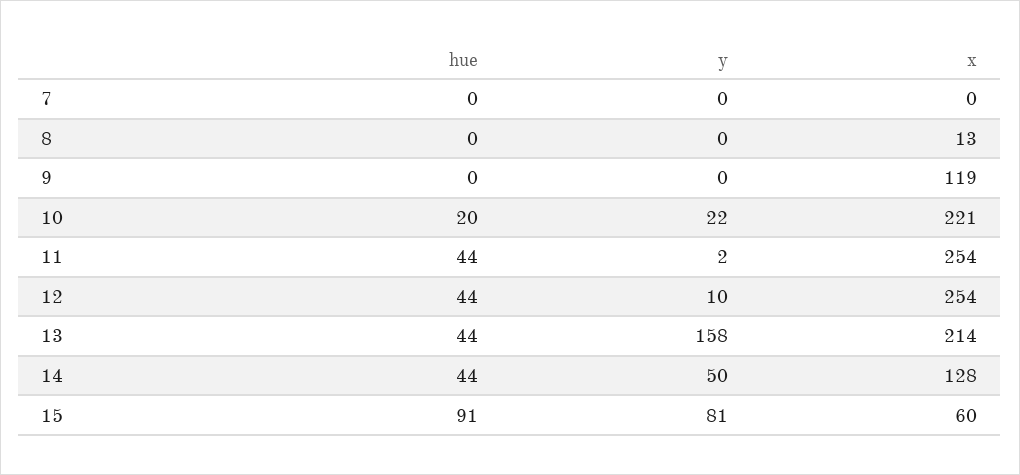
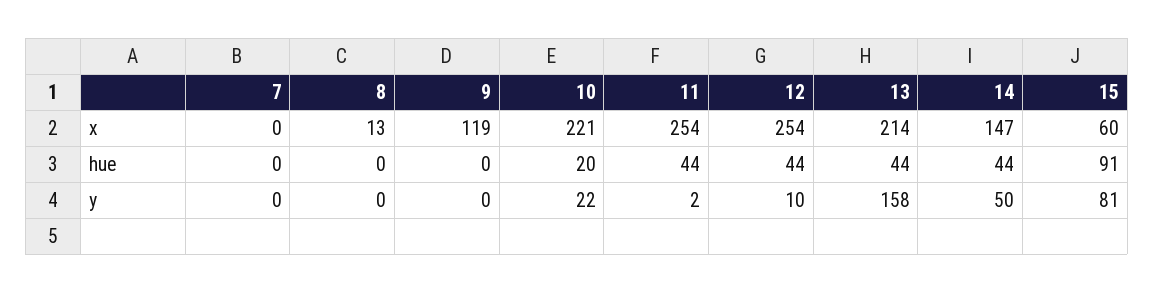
x, 14: 128 -> 147

